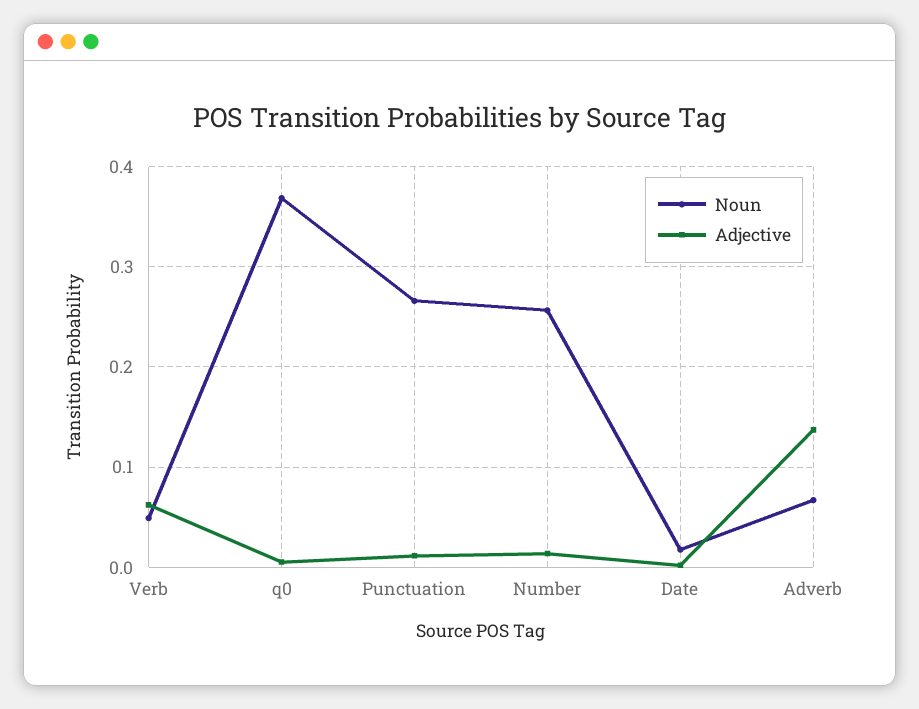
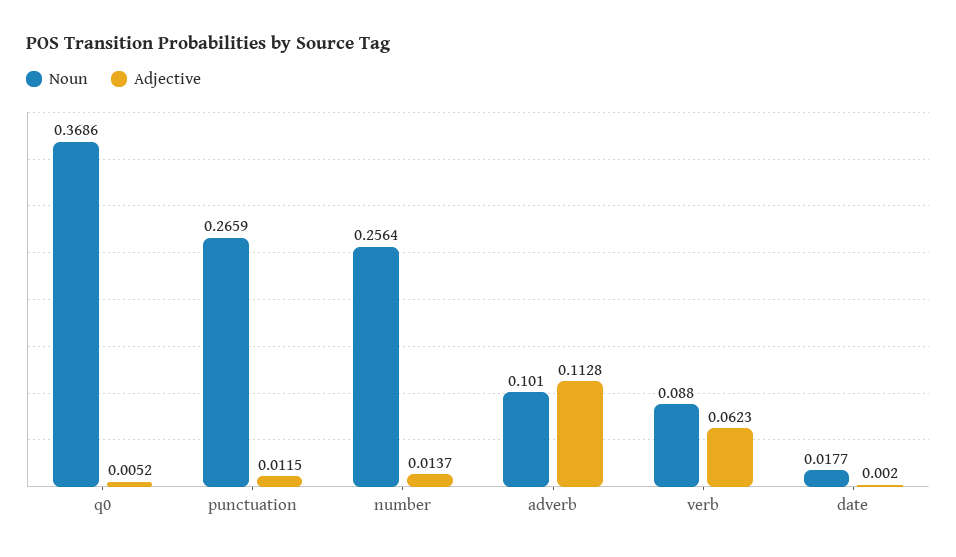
Noun, Verb: 0.05 -> 0.088
Noun, Adverb: 0.07 -> 0.101
Adjective, Adverb: 0.14 -> 0.1128

